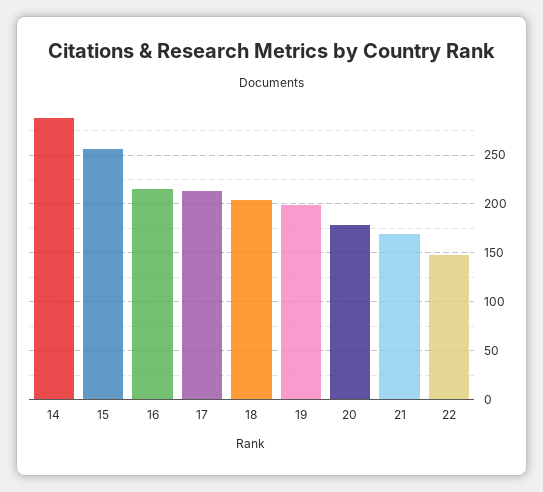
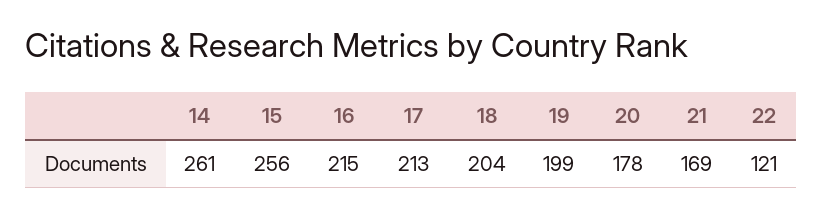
14: 290 -> 261
22: 150 -> 121

